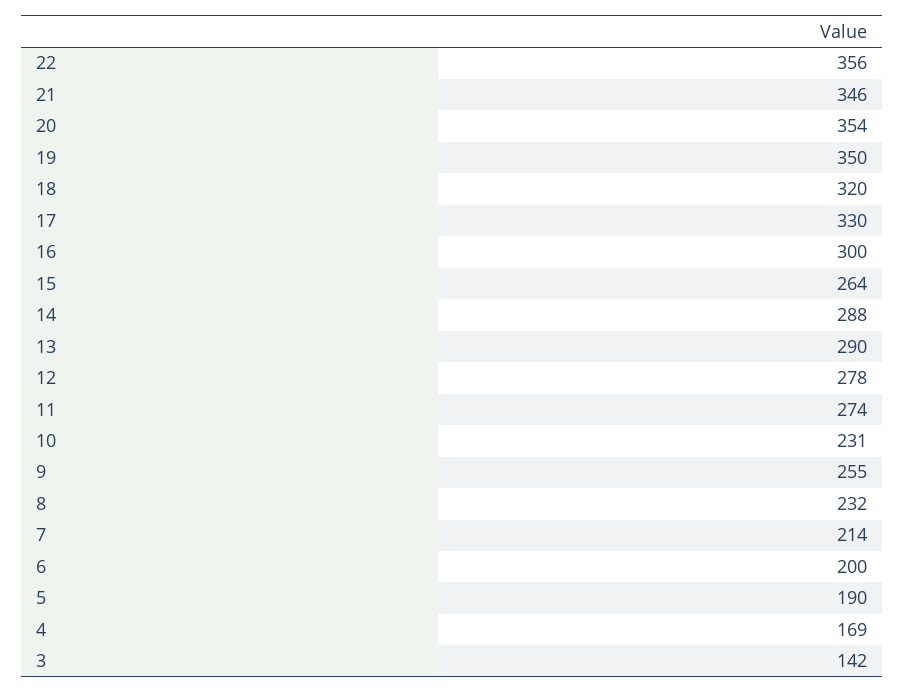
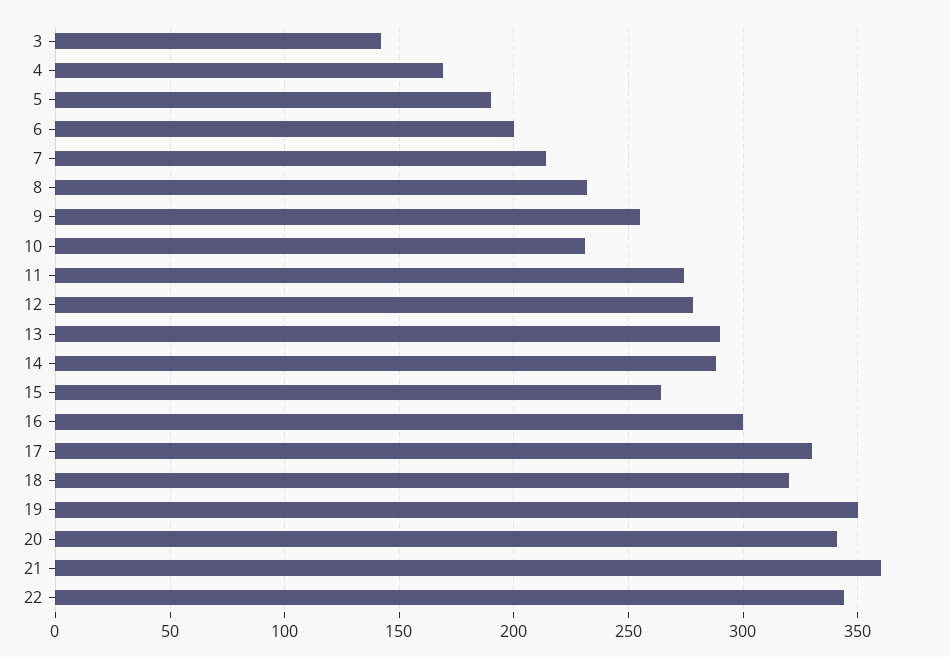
22: 356 -> 345
21: 346 -> 360
20: 354 -> 340

